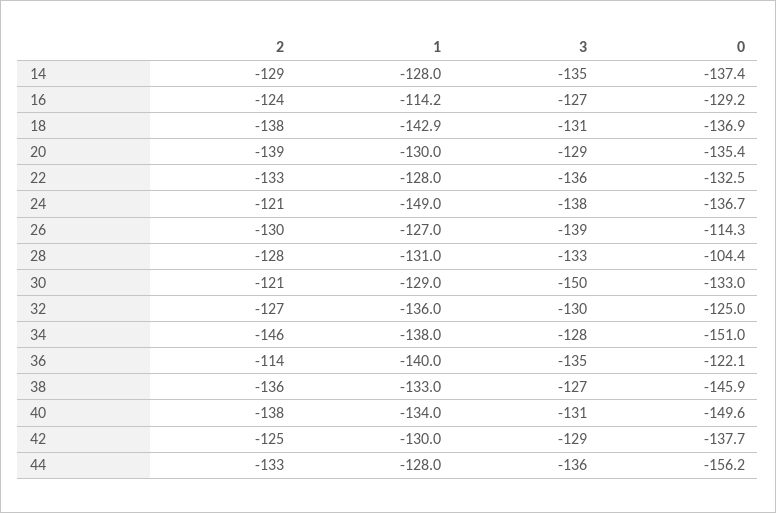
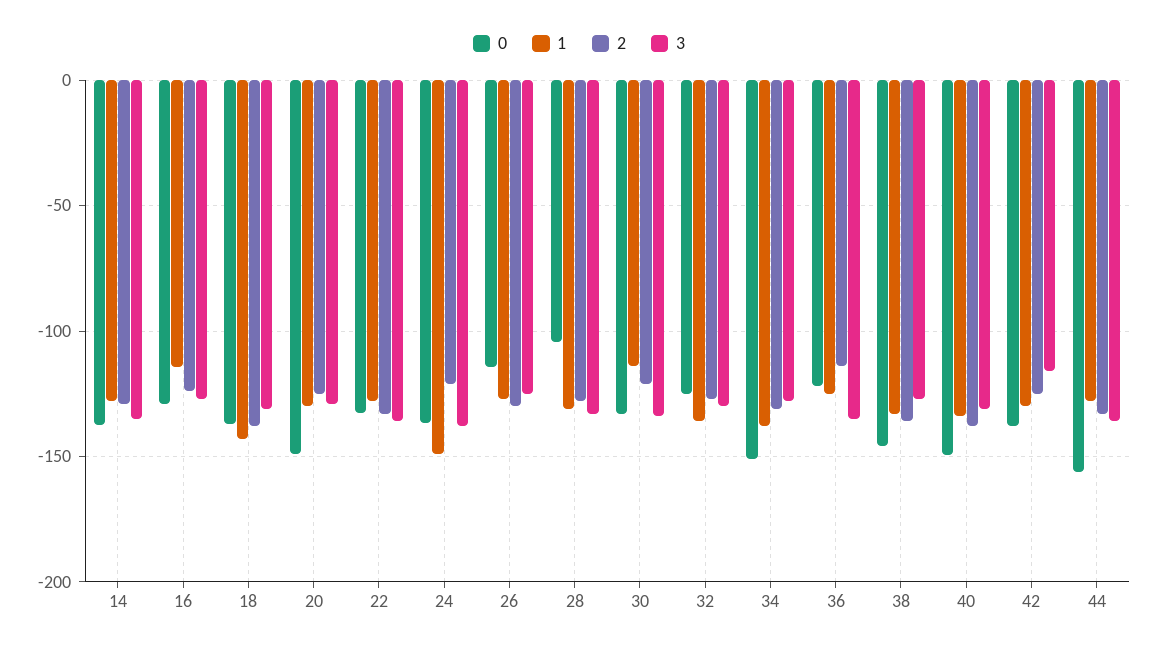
2, 20: -139 -> -125
0, 20: -135.4 -> -150
3, 26: -139 -> -125
1, 30: -129 -> -115
3, 30: -150 -> -135
2, 34: -146 -> -130
1, 36: -140 -> -125
3, 42: -129 -> -115

